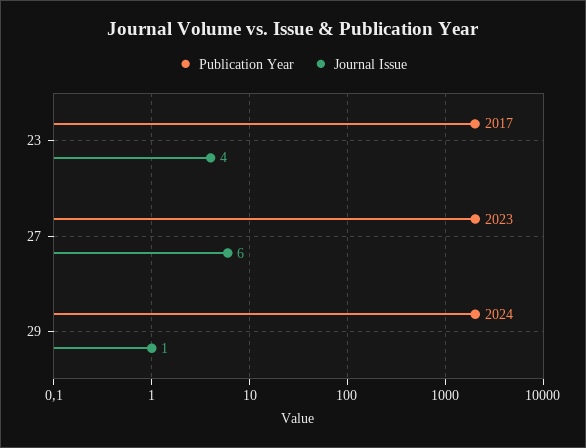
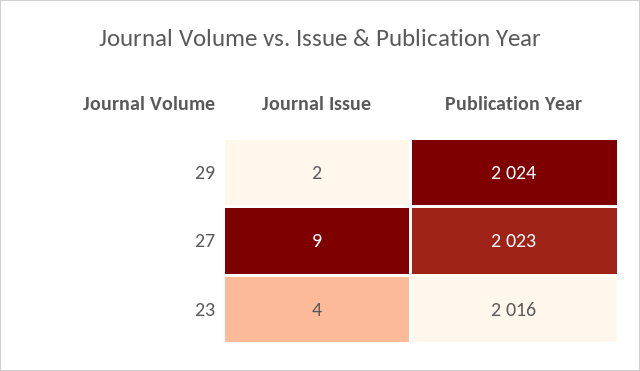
Publication Year, 23: 2017 -> 2016
Journal Issue, 27: 6 -> 9
Journal Issue, 29: 1 -> 2

